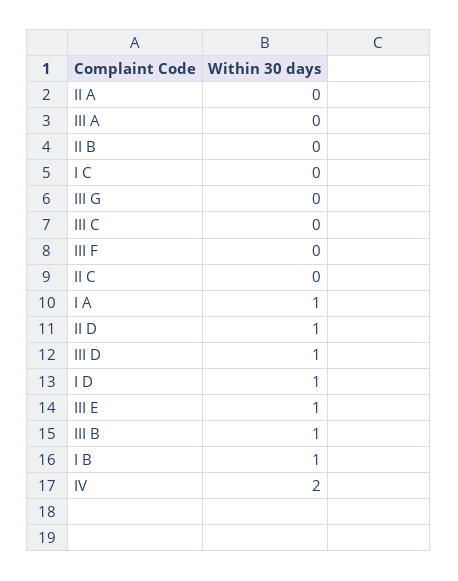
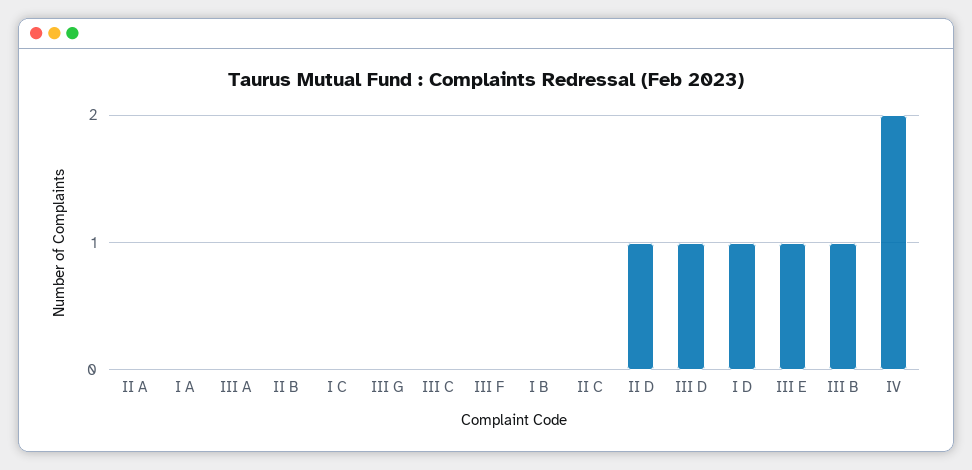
I A: 1 -> 0
I B: 1 -> 0

